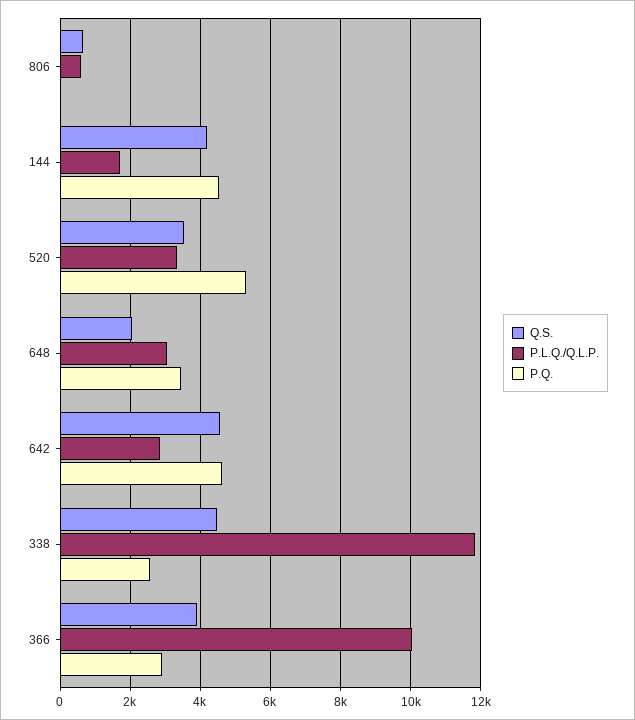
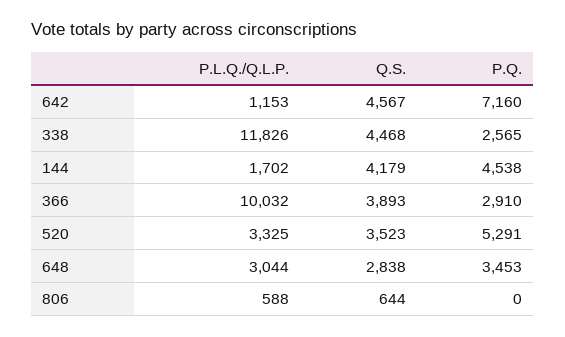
Q.S., 648: 2000 -> 2838
P.L.Q./Q.L.P., 642: 2800 -> 1153
P.Q., 642: 4600 -> 7160

